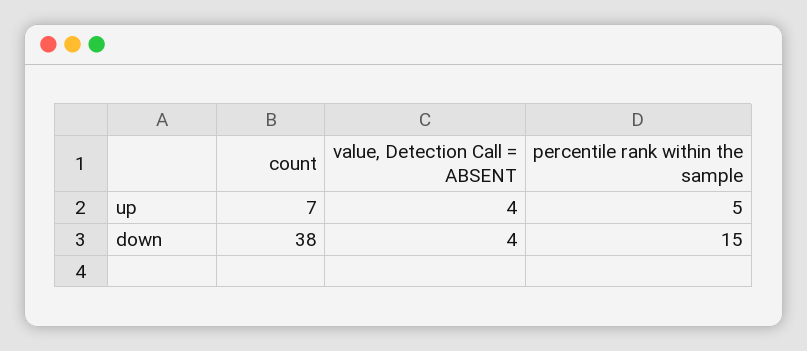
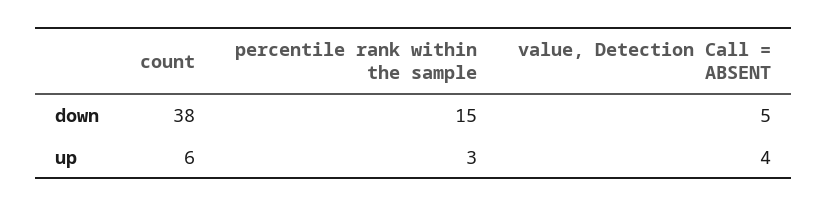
count, up: 7 -> 6
percentile rank within the sample, up: 5 -> 3
value, Detection Call = ABSENT, down: 4 -> 5

